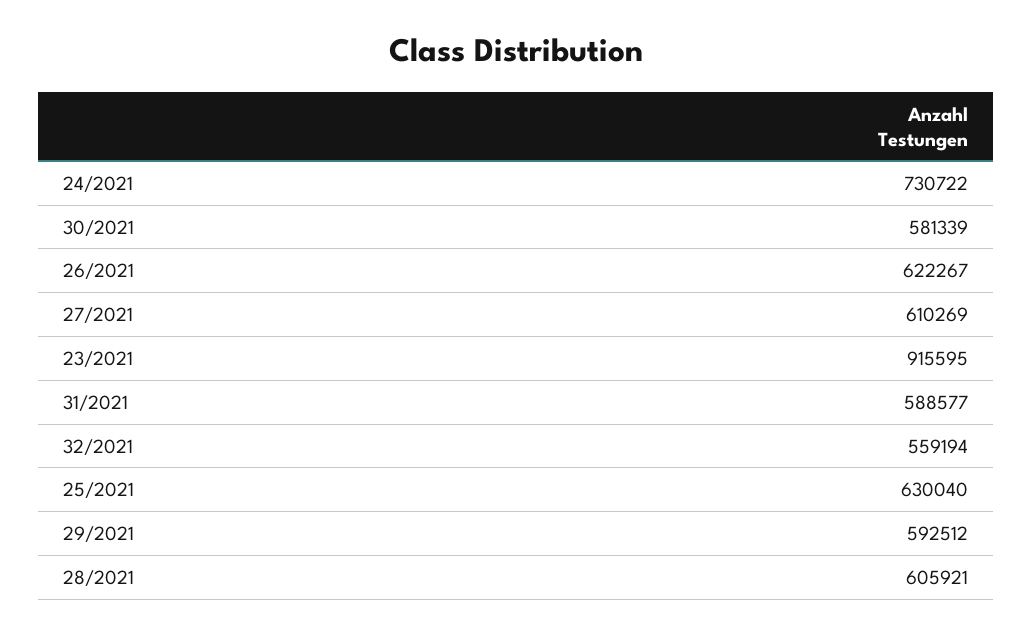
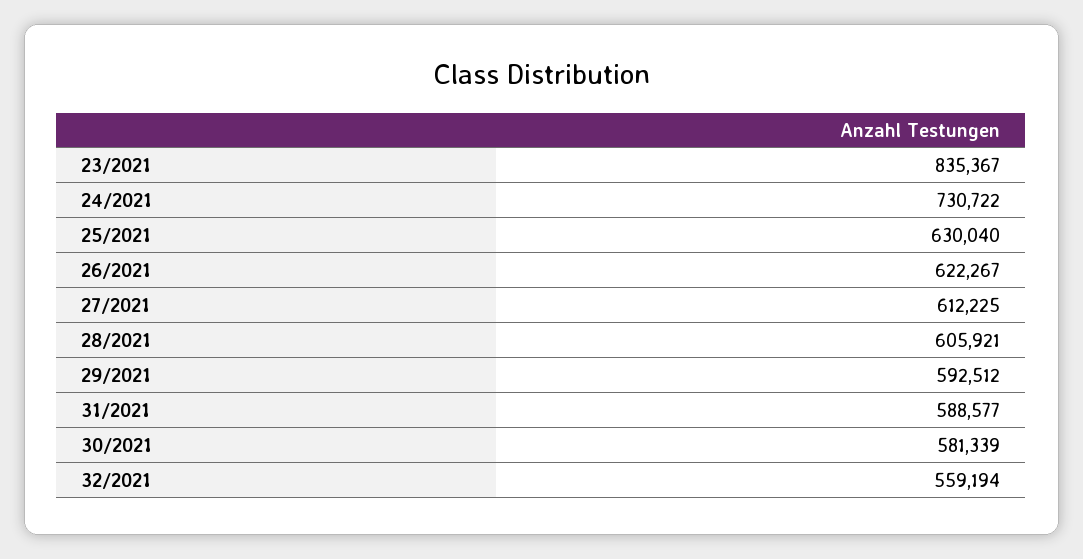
27/2021: 610269 -> 612225
23/2021: 915595 -> 835367

